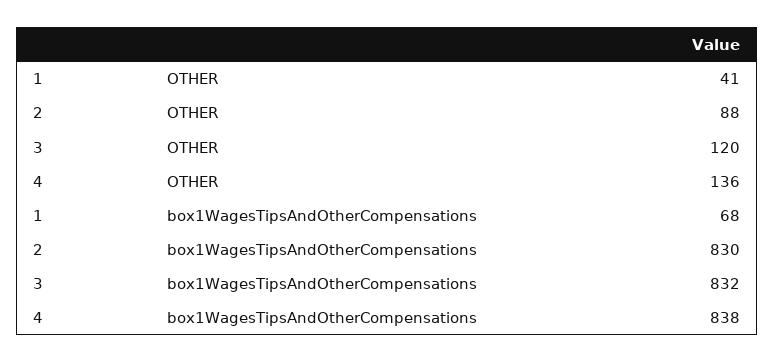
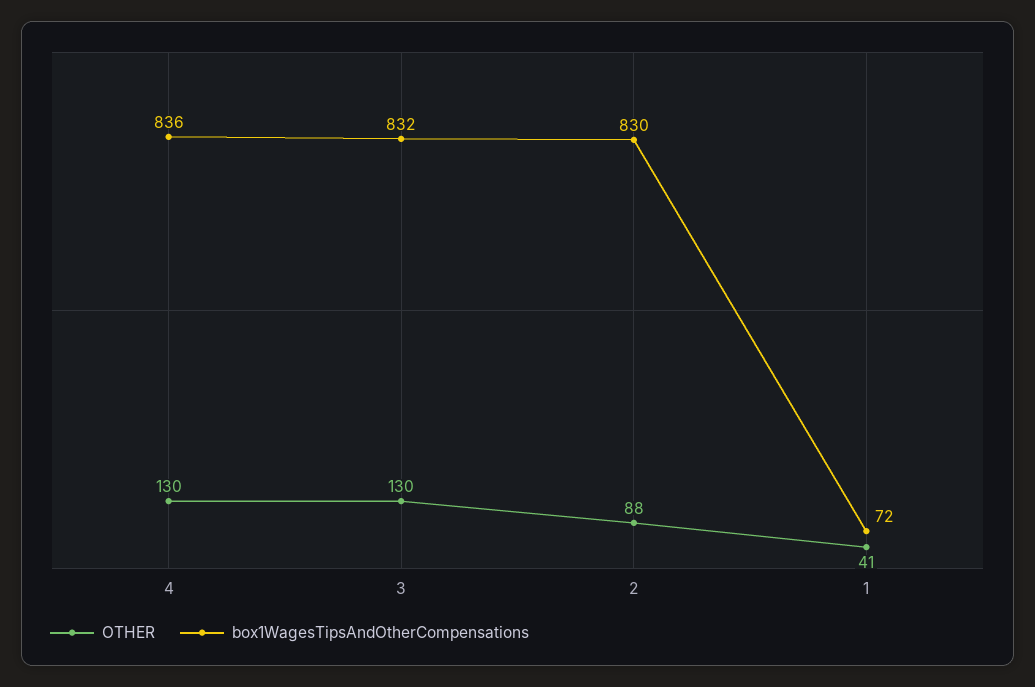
OTHER, 3: 120 -> 130
OTHER, 4: 136 -> 130
box1WagesTipsAndOtherCompensations, 1: 68 -> 72
box1WagesTipsAndOtherCompensations, 4: 838 -> 836

